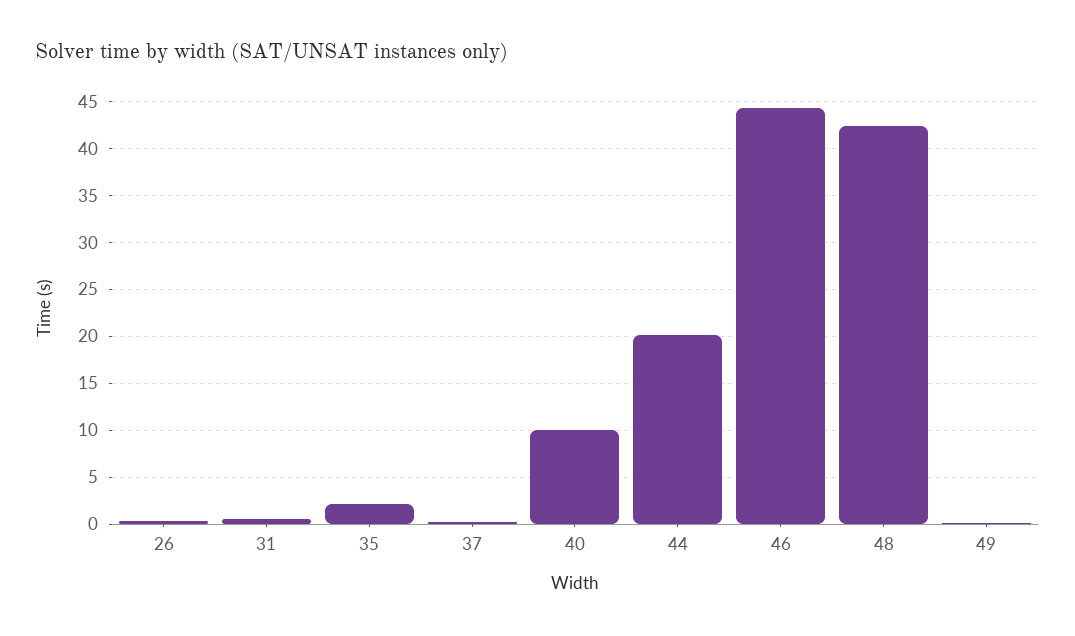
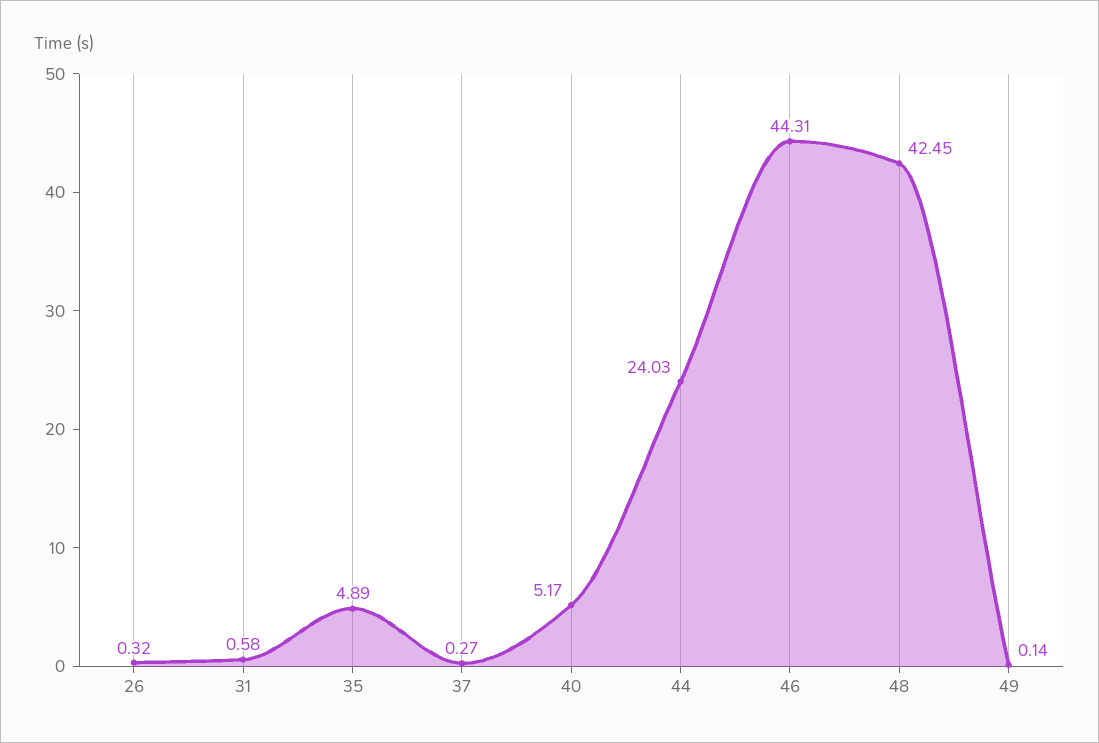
35: 2 -> 4.89
40: 10 -> 5.17
44: 20 -> 24.03

